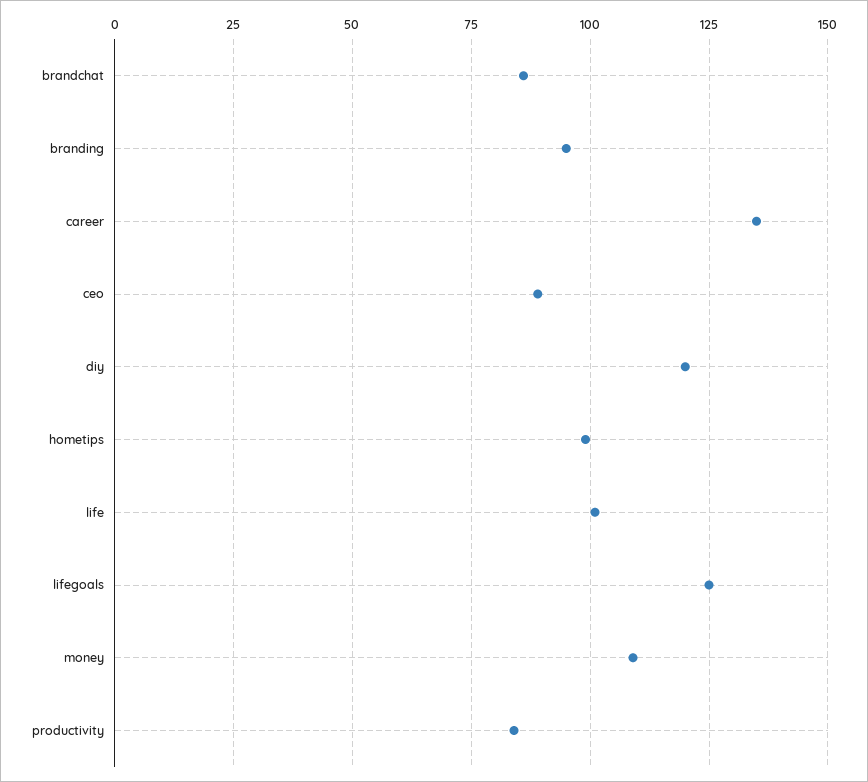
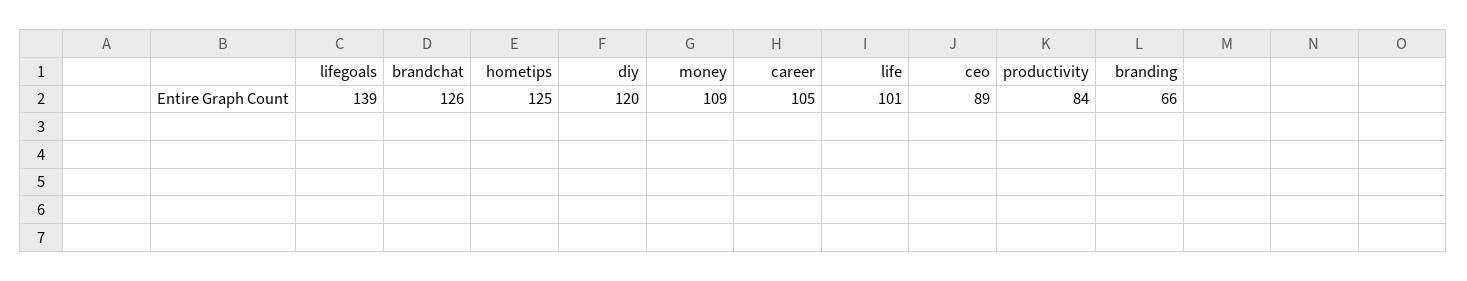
brandchat: 85 -> 126
branding: 95 -> 66
career: 135 -> 105
hometips: 100 -> 125
lifegoals: 125 -> 139

